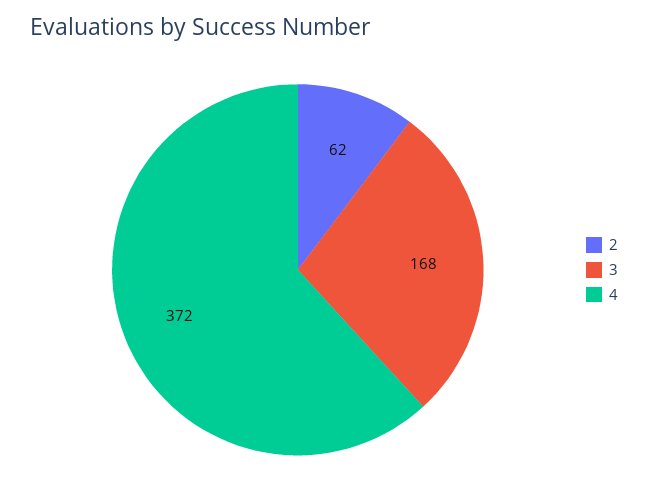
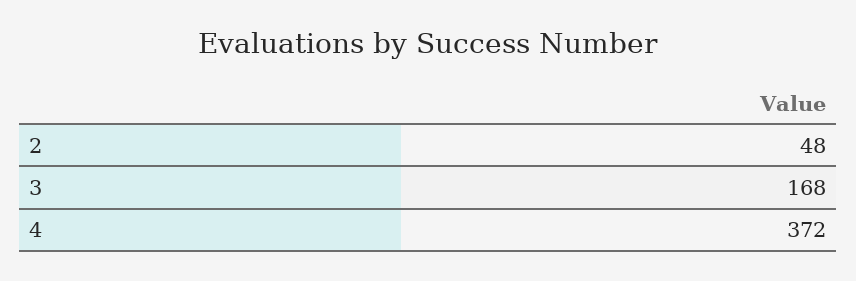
2: 62 -> 48

